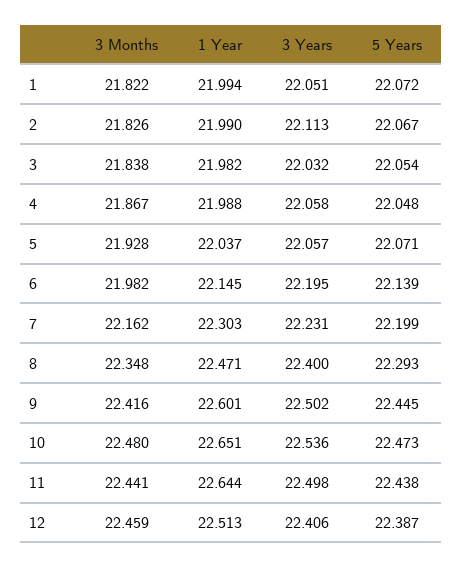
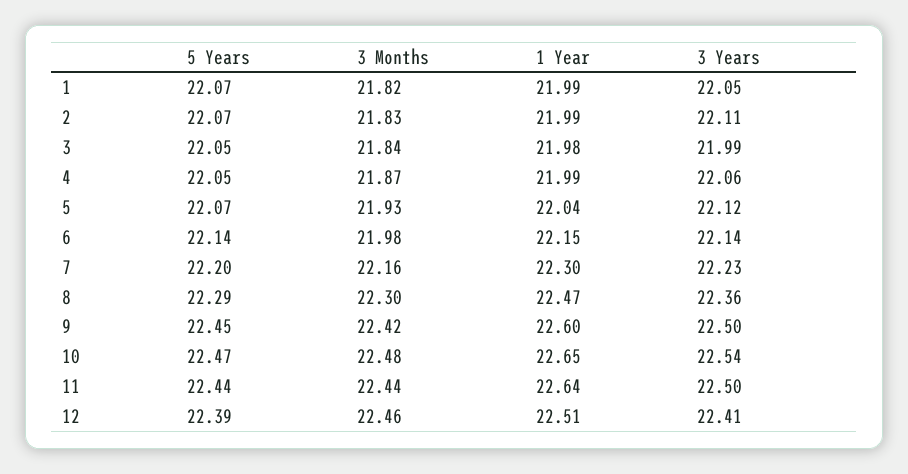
3 Years, 3: 22.032 -> 21.99
3 Years, 5: 22.057 -> 22.12
3 Years, 6: 22.195 -> 22.14
3 Months, 8: 22.348 -> 22.3
3 Years, 8: 22.4 -> 22.36

